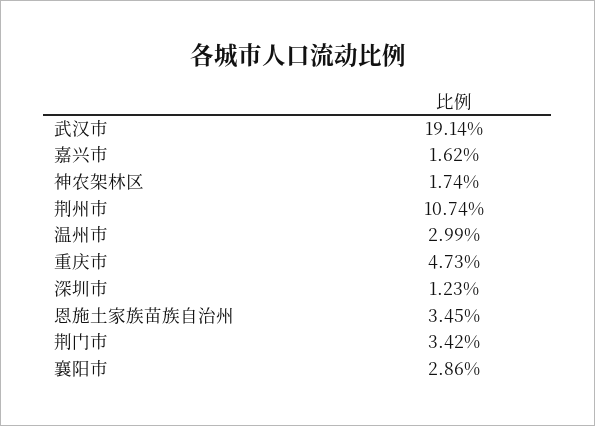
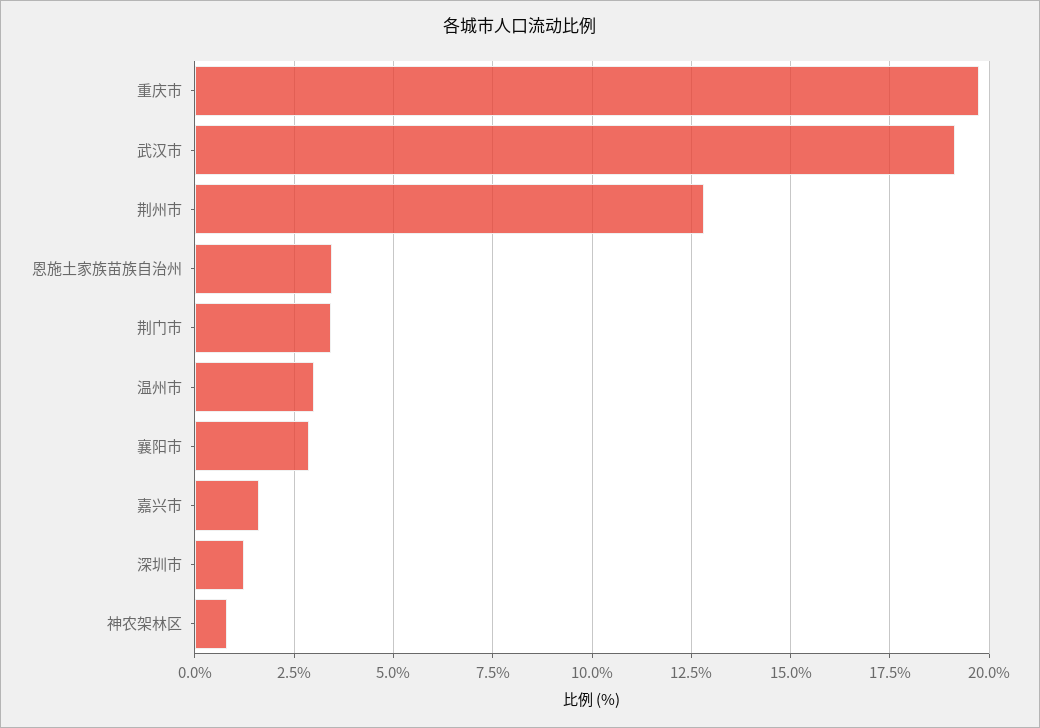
神农架林区: 1.74 -> 0.75
荆州市: 10.74 -> 12.75
重庆市: 4.73 -> 19.75

